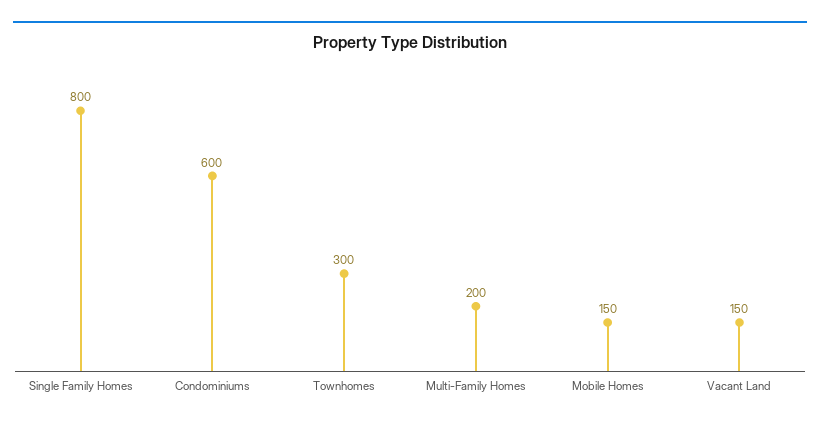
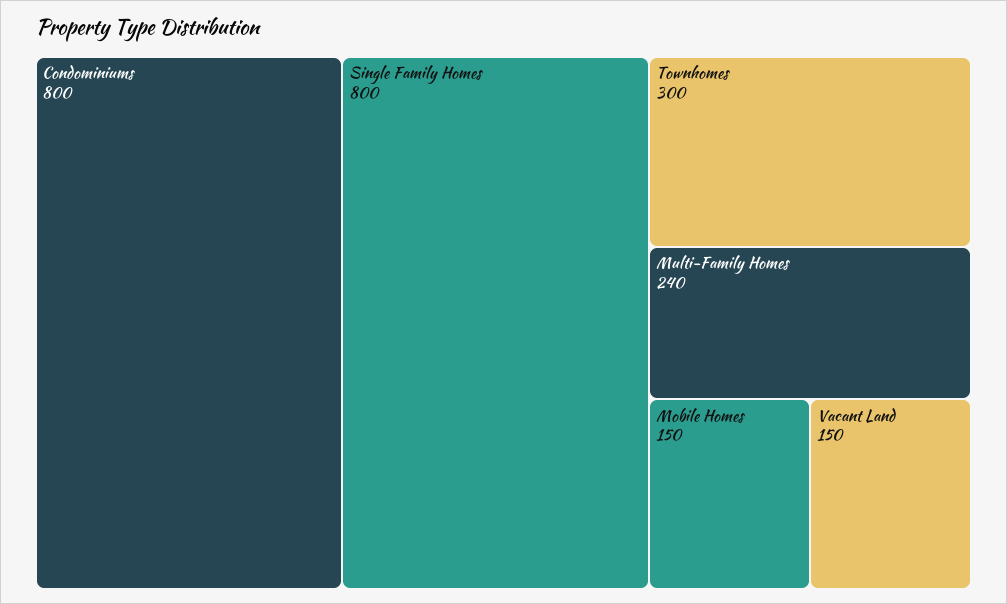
Condominiums: 600 -> 800
Multi-Family Homes: 200 -> 240

